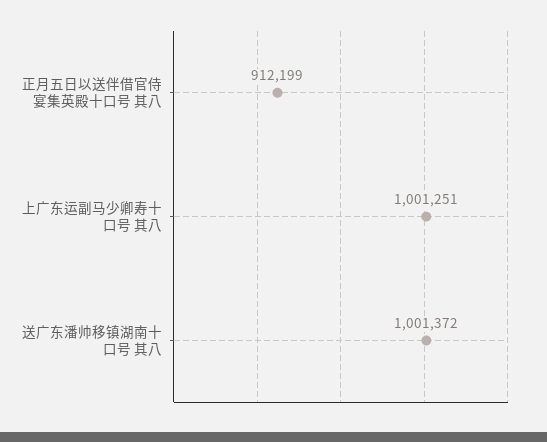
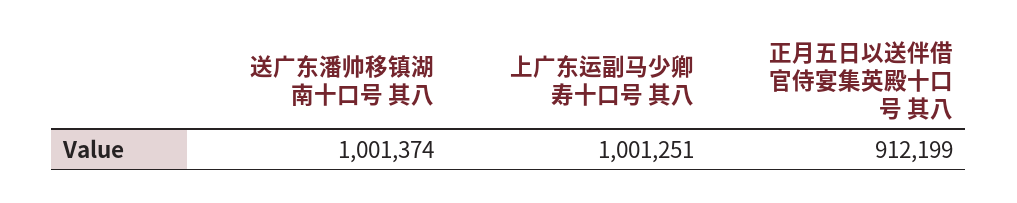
送广东潘帅移镇湖南十口号 其八: 1001372 -> 1001374

